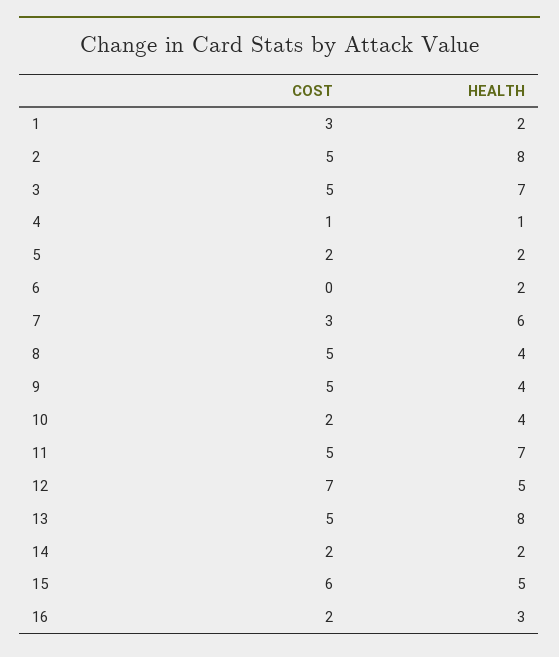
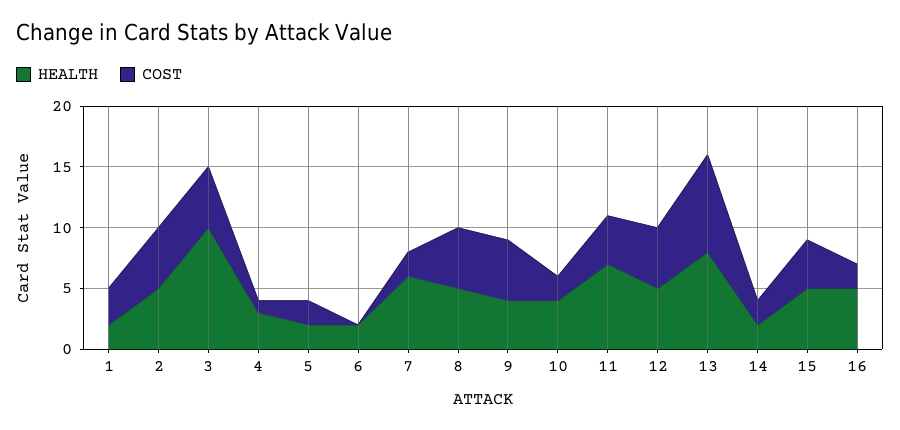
HEALTH, 2: 8 -> 5
HEALTH, 3: 7 -> 10
HEALTH, 4: 1 -> 3
COST, 7: 3 -> 2
HEALTH, 8: 4 -> 5
COST, 11: 5 -> 4
COST, 12: 7 -> 5
COST, 13: 5 -> 8
COST, 15: 6 -> 4
HEALTH, 16: 3 -> 5

